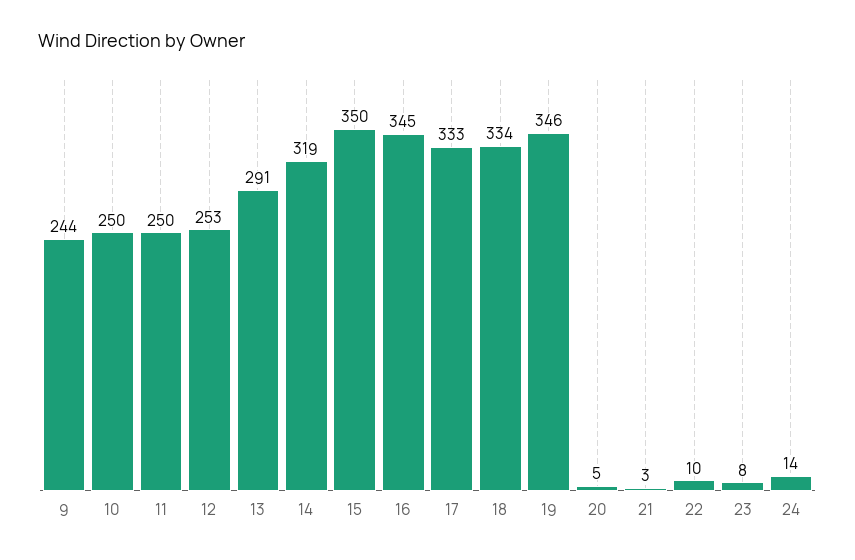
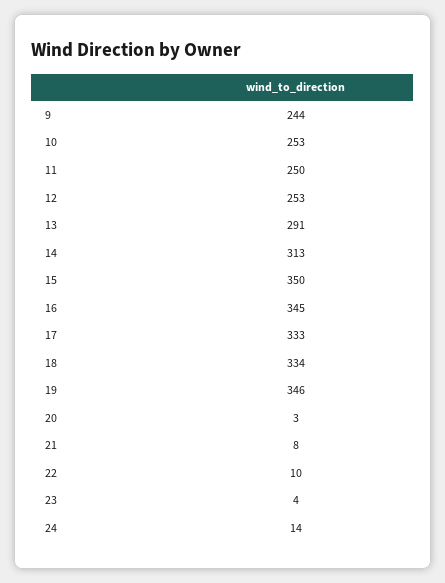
10: 250 -> 253
14: 319 -> 313
20: 5 -> 3
21: 3 -> 8
23: 8 -> 4

